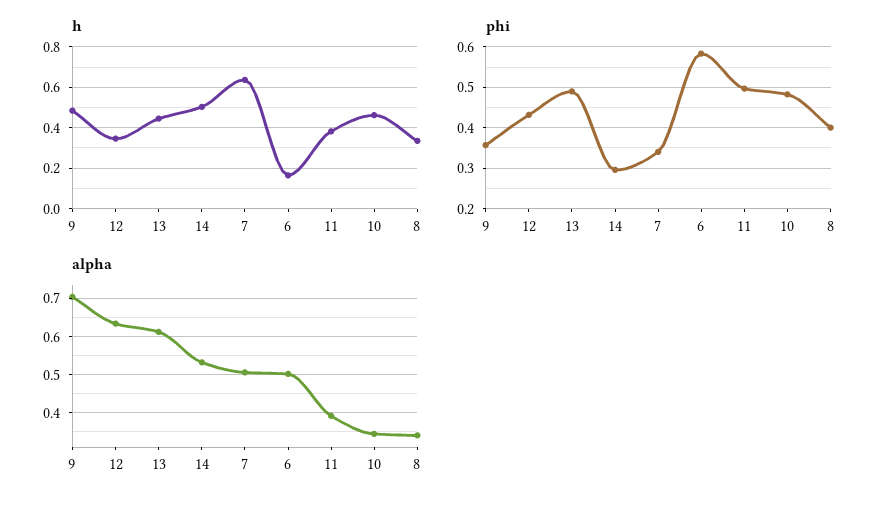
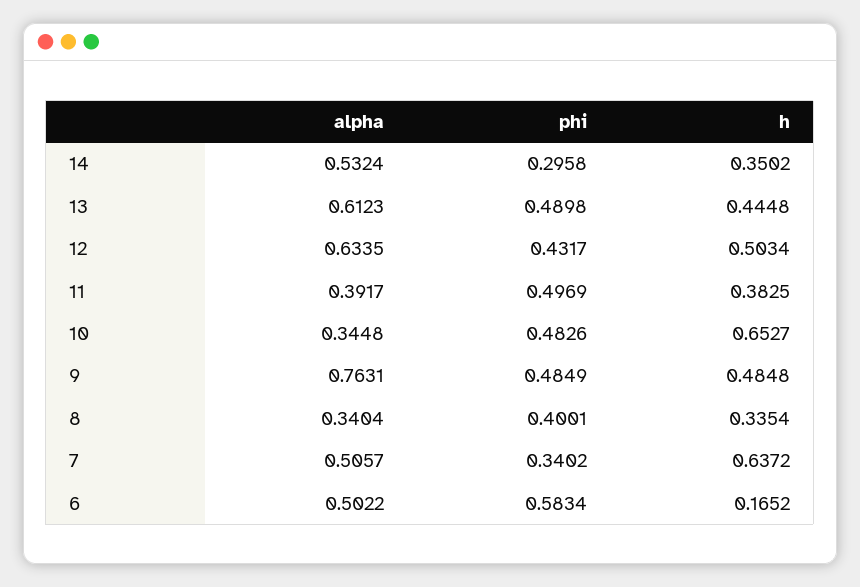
h, 12: 0.35 -> 0.5034
h, 14: 0.5 -> 0.3502
h, 10: 0.45 -> 0.6527
phi, 9: 0.36 -> 0.4849
alpha, 9: 0.7 -> 0.7631

